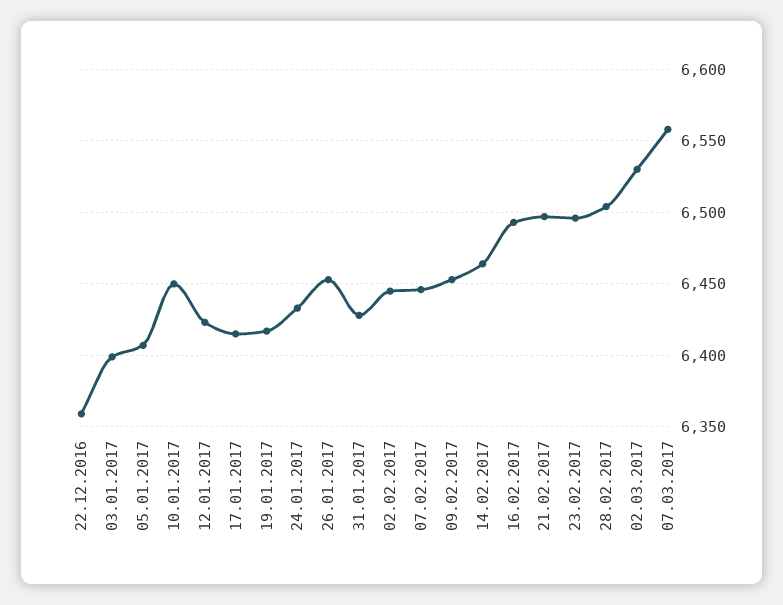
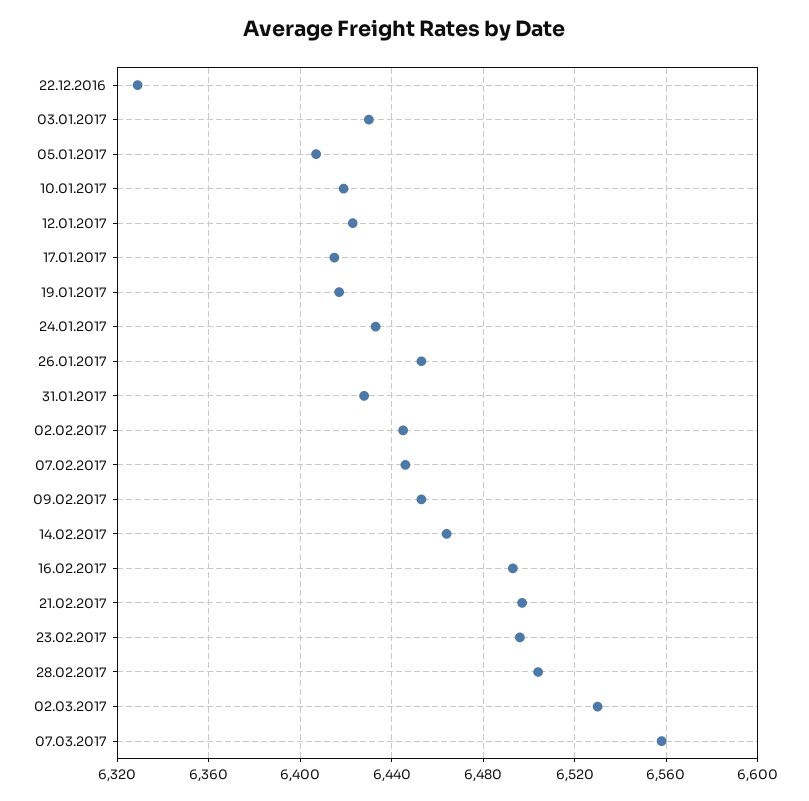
22.12.2016: 6360 -> 6330
03.01.2017: 6400 -> 6430
10.01.2017: 6450 -> 6420

